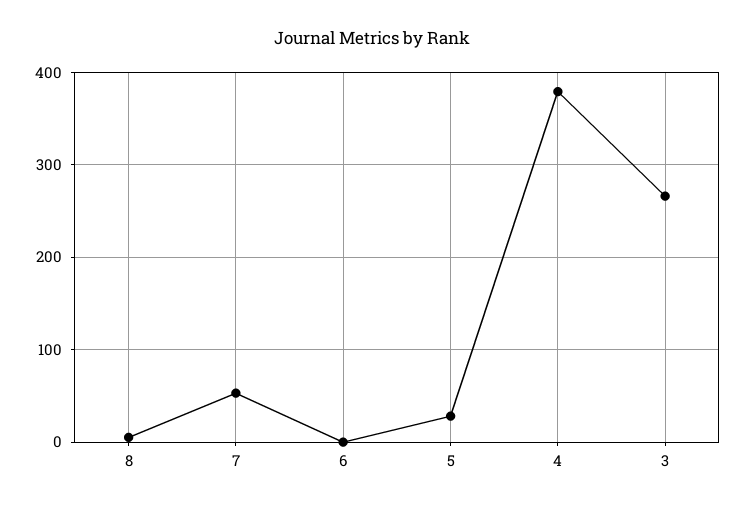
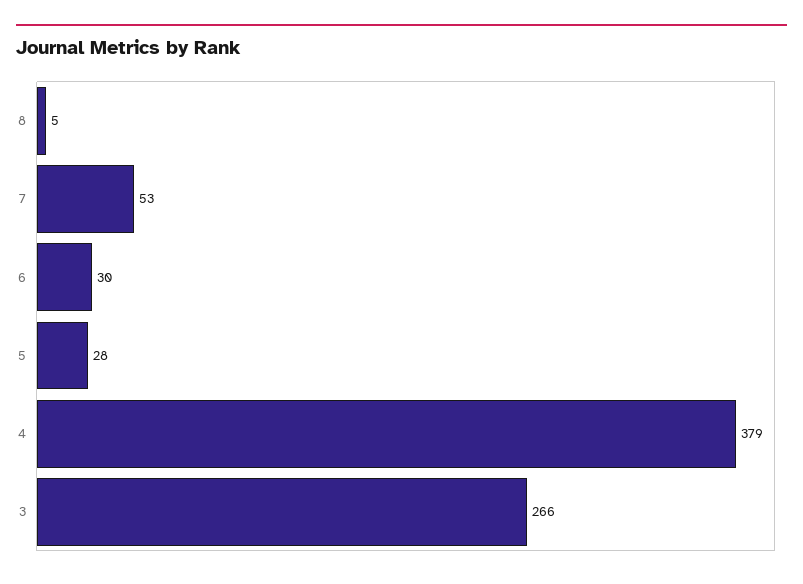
6: 0 -> 30

